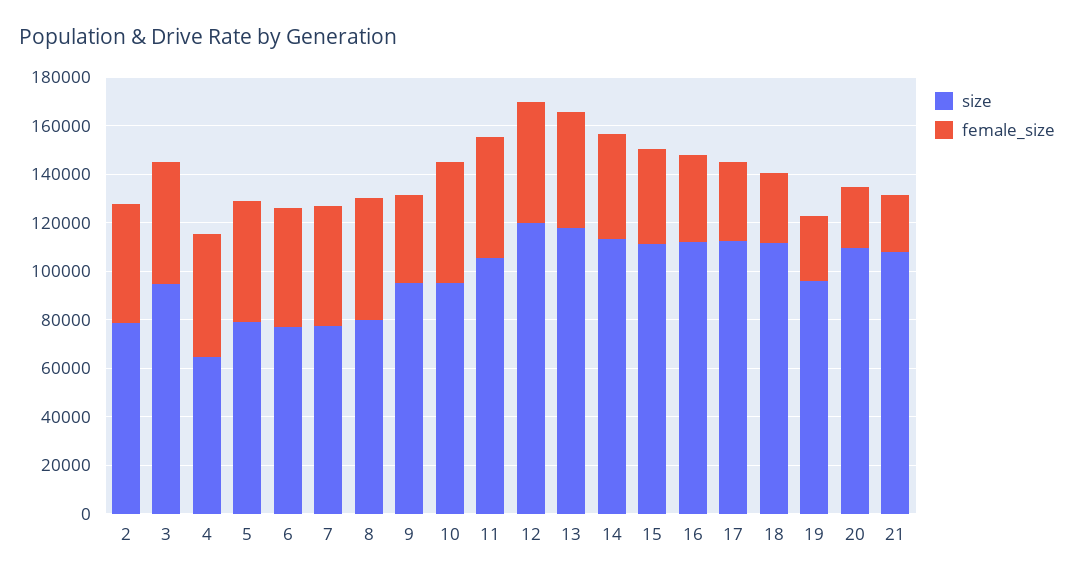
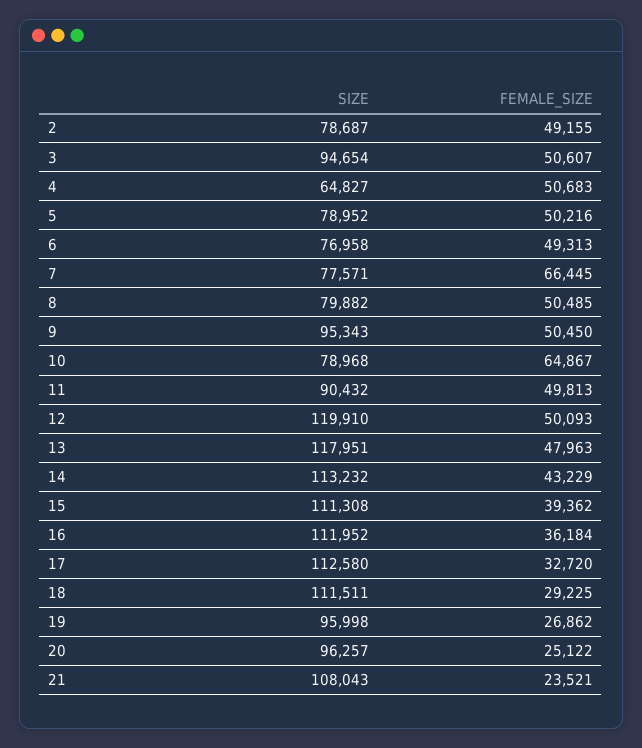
female_size, 7: 50000 -> 66445
female_size, 9: 35000 -> 50450
size, 10: 95000 -> 78968
female_size, 10: 50000 -> 64867
size, 11: 105000 -> 90432
size, 20: 110000 -> 96257

